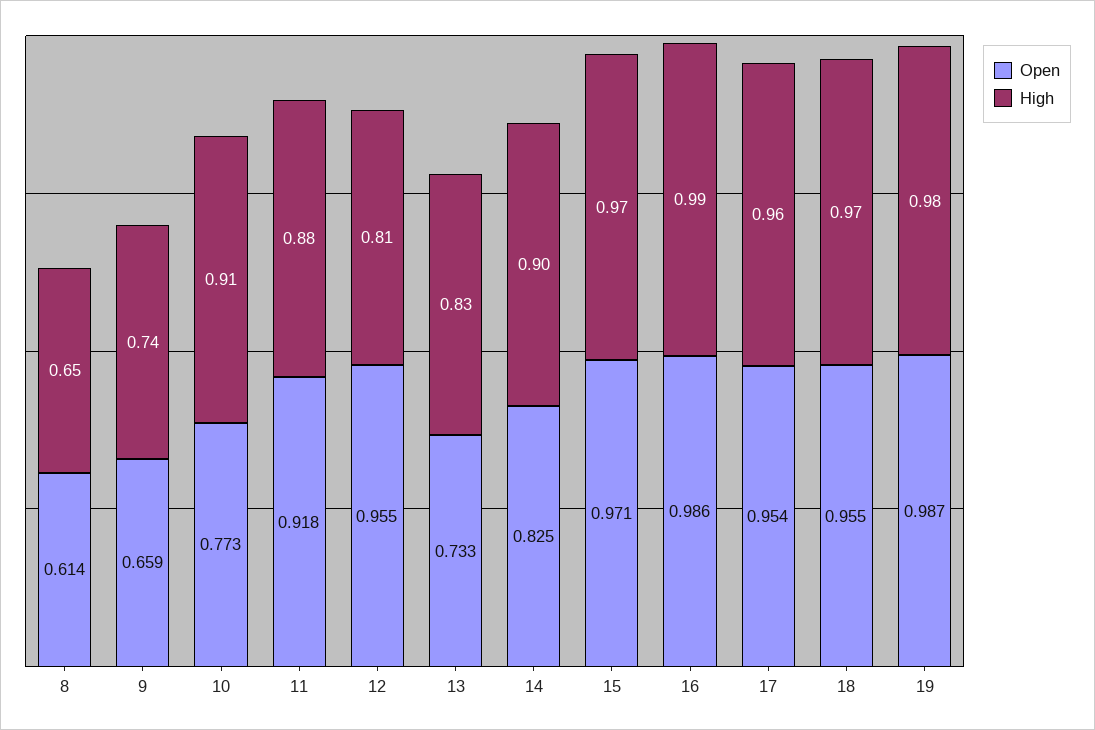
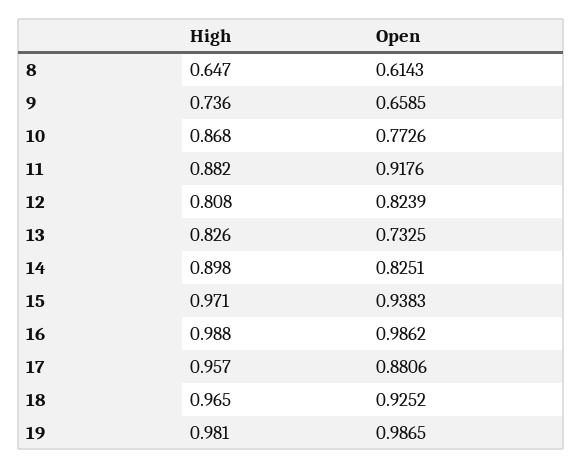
High, 10: 0.91 -> 0.868
Open, 12: 0.955 -> 0.8239
Open, 15: 0.971 -> 0.9383
Open, 17: 0.954 -> 0.8806
Open, 18: 0.955 -> 0.9252

